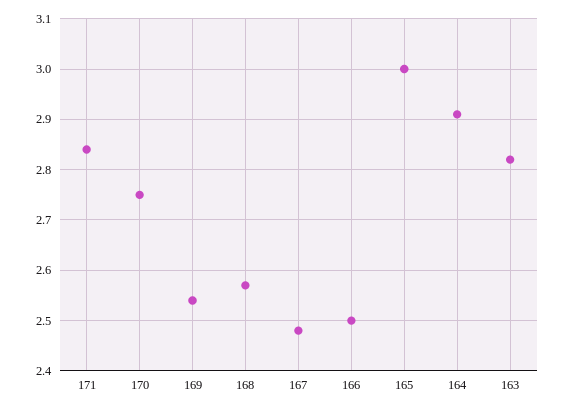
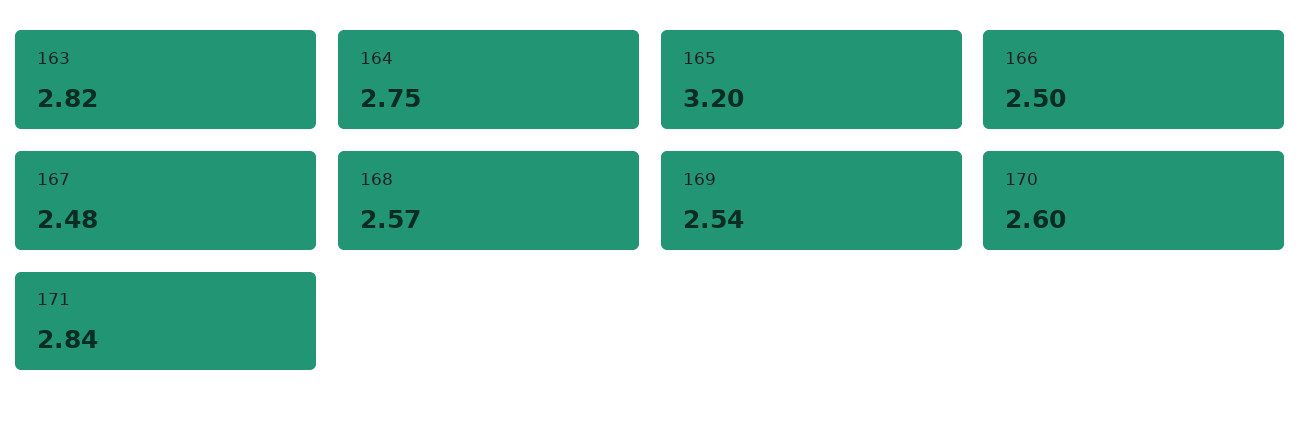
170: 2.75 -> 2.6
165: 3 -> 3.2
164: 2.9 -> 2.75

